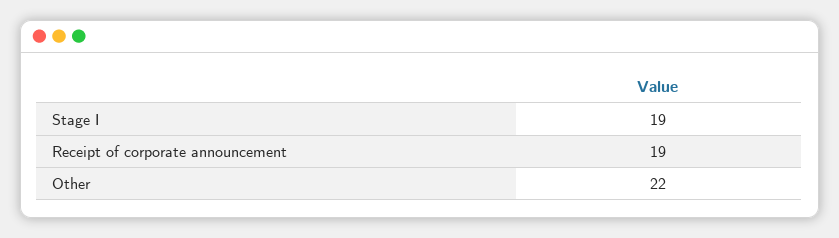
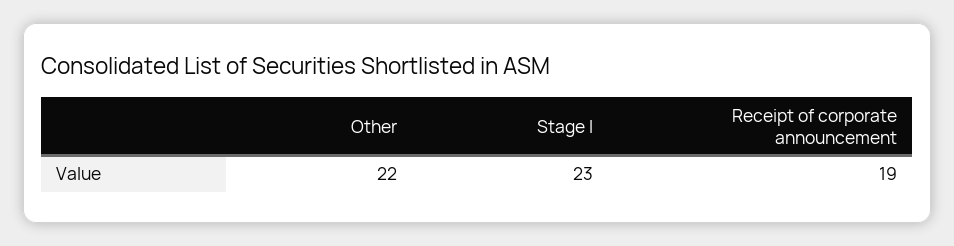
Stage I: 19 -> 23

